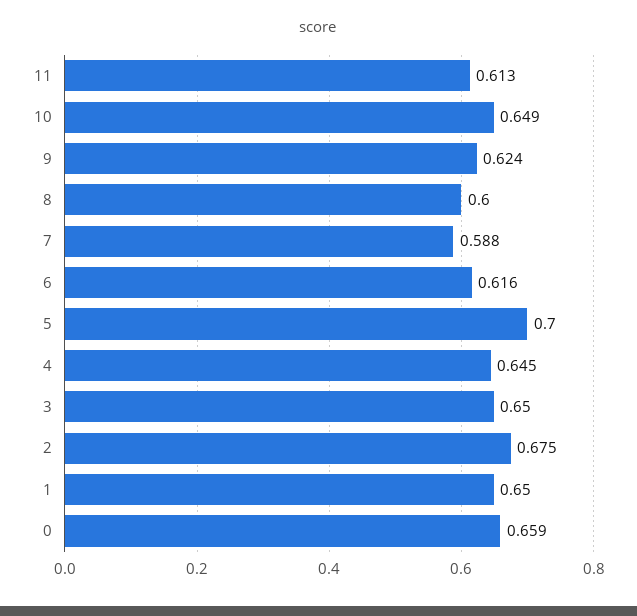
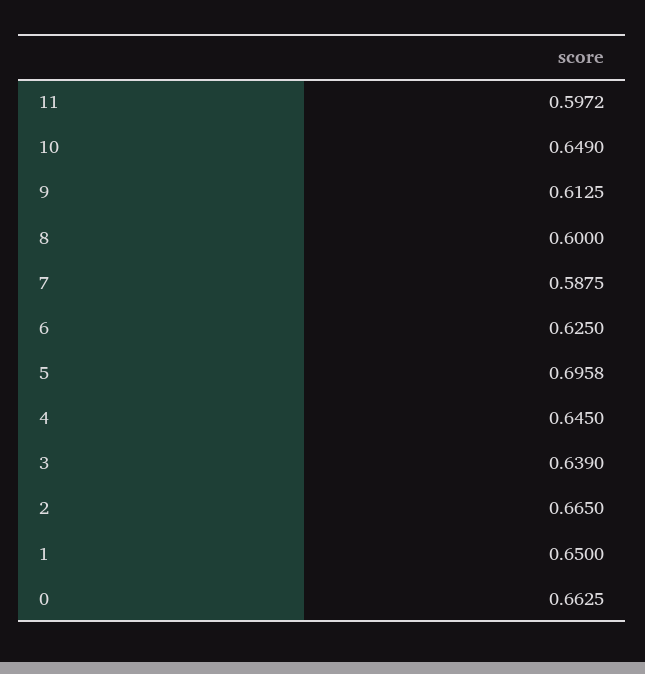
11: 0.613 -> 0.5972
9: 0.624 -> 0.6125
6: 0.616 -> 0.625
5: 0.7 -> 0.6958
3: 0.65 -> 0.639
2: 0.675 -> 0.665
0: 0.659 -> 0.6625

